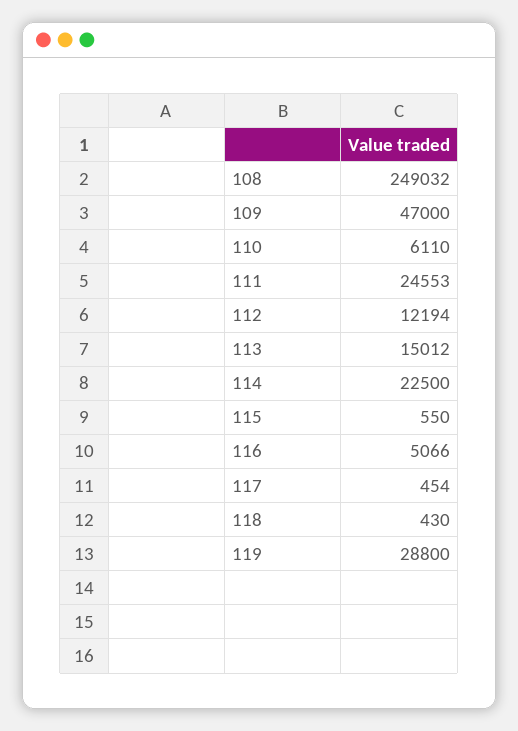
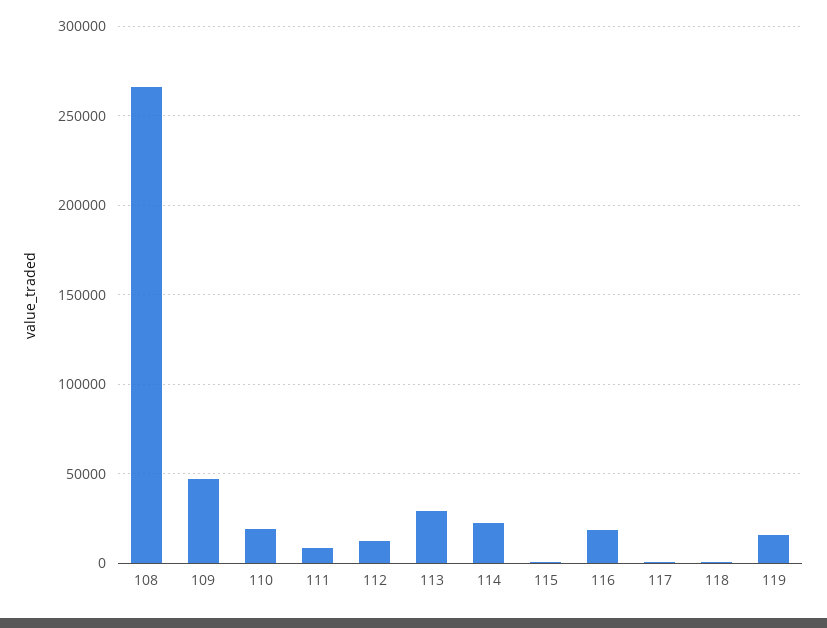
108: 249032 -> 265000
110: 6110 -> 20000
111: 24553 -> 10000
113: 15012 -> 30000
116: 5066 -> 20000
119: 28800 -> 15000

